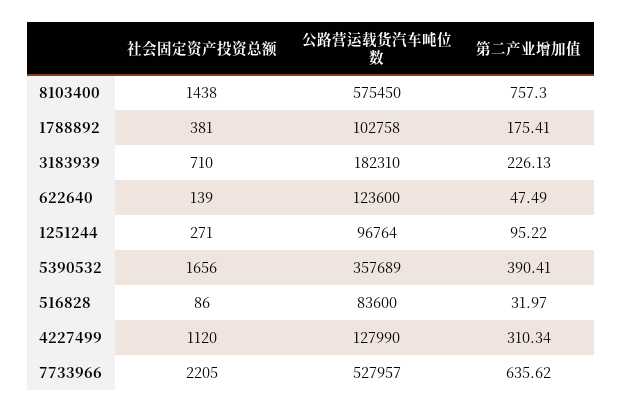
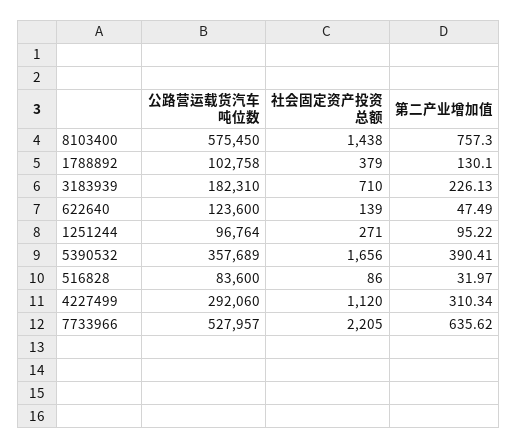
社会固定资产投资总额, 1788892: 381 -> 379
第二产业增加值, 1788892: 175.41 -> 130.1
公路营运载货汽车吨位数, 4227499: 127990 -> 292060

